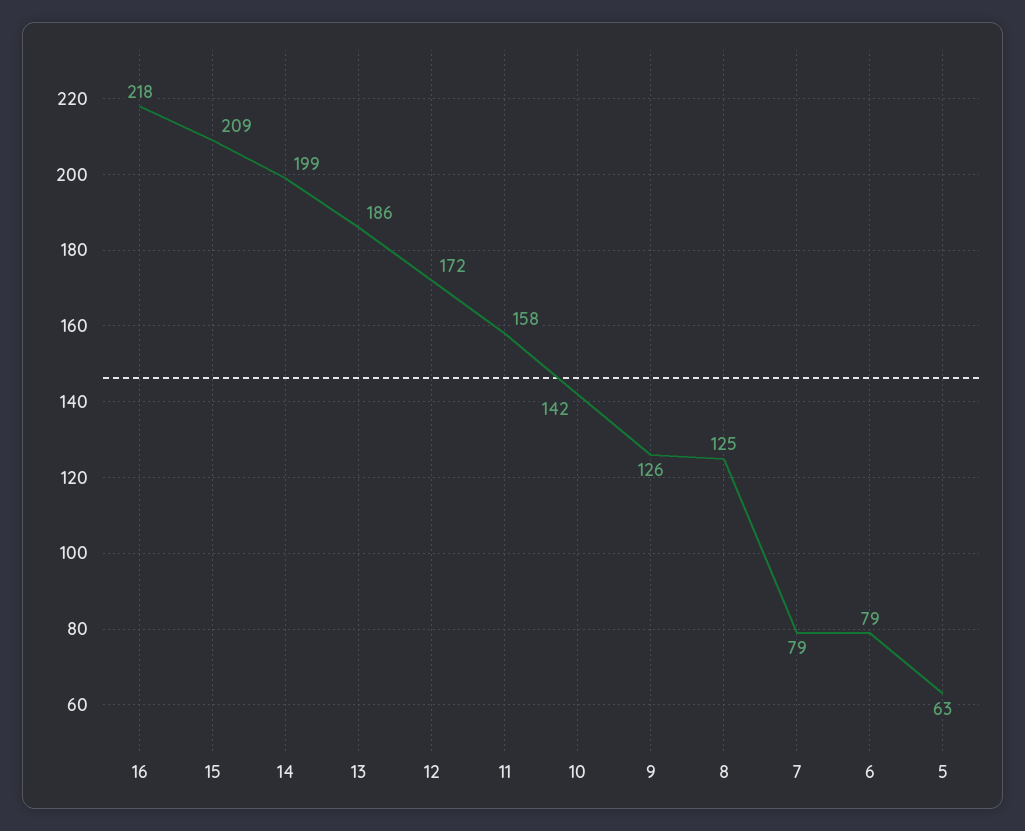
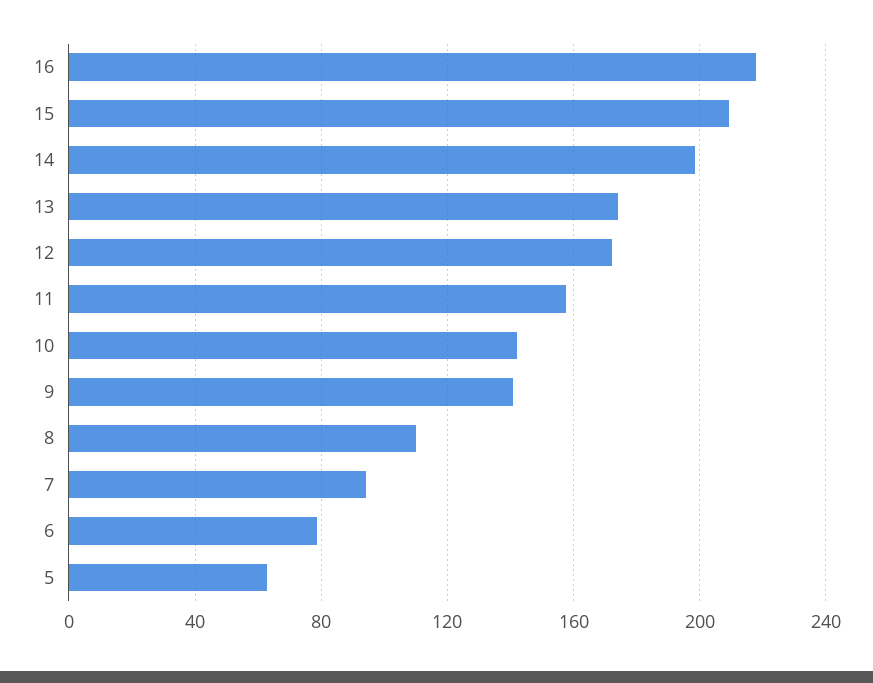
13: 186 -> 175
9: 126 -> 140
8: 125 -> 110
7: 79 -> 95

